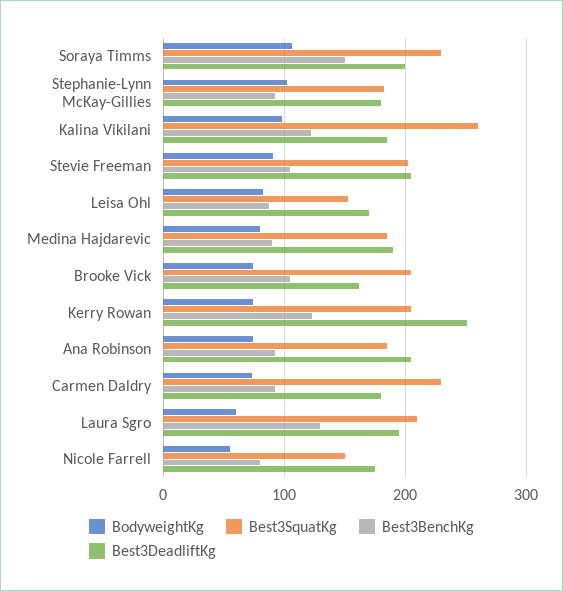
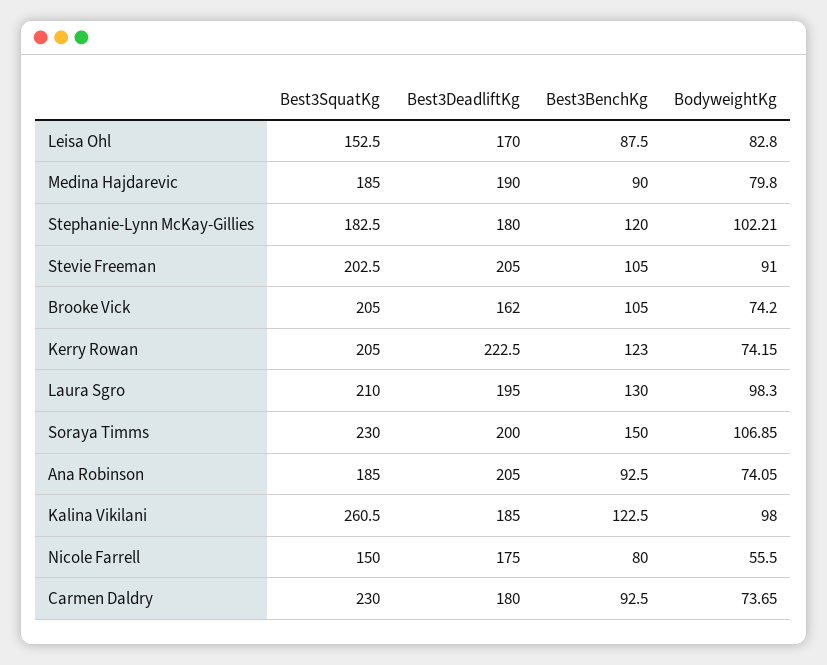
Best3BenchKg, Stephanie-Lynn McKay-Gillies: 90 -> 120
Best3DeadliftKg, Kerry Rowan: 250 -> 222.5
BodyweightKg, Laura Sgro: 60 -> 98.3

